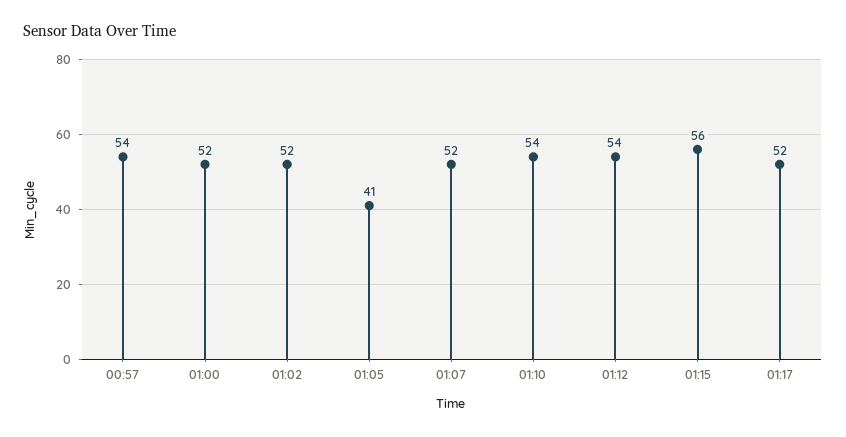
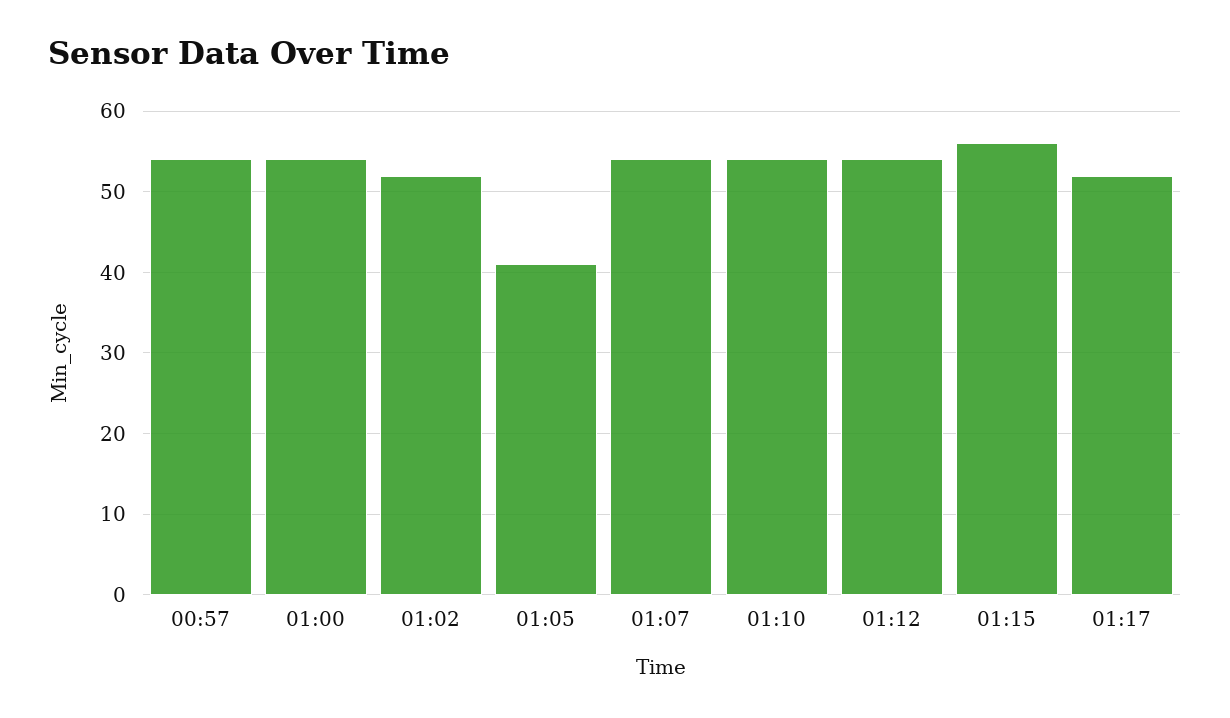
01:00: 52 -> 54
01:07: 52 -> 54

